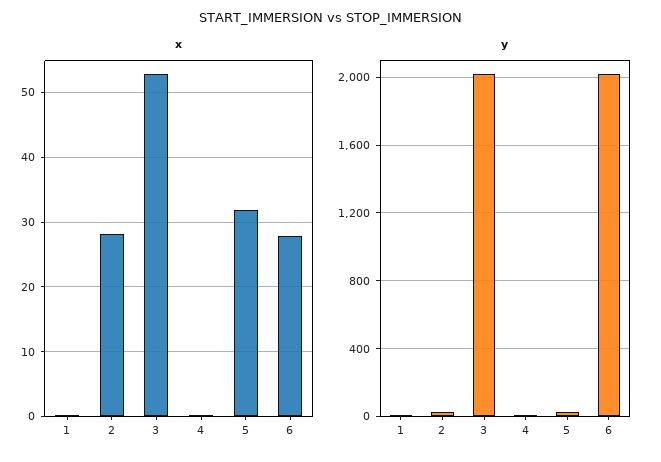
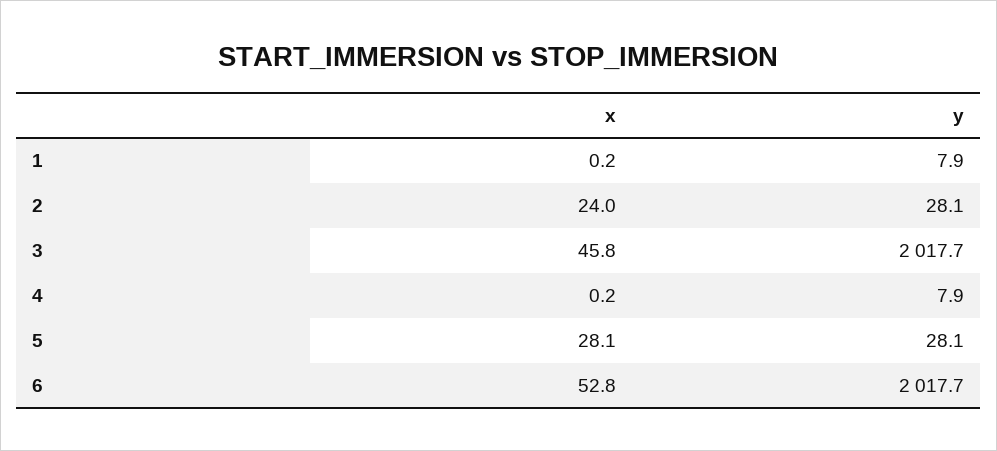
x, 2: 28 -> 24
x, 3: 53 -> 45.8
x, 5: 32 -> 28.1
x, 6: 28 -> 52.8

